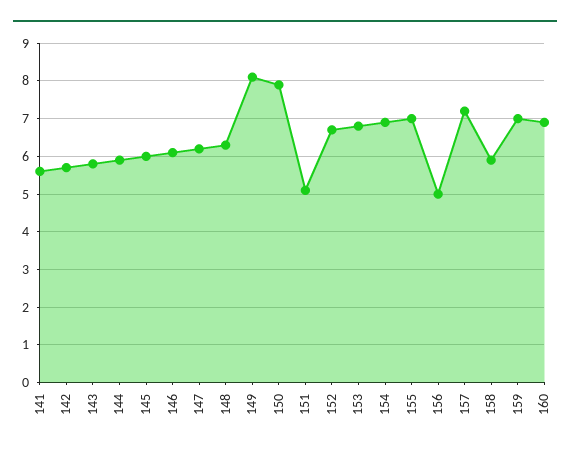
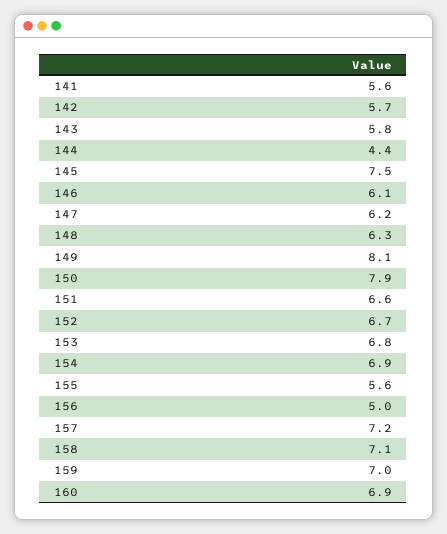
144: 6 -> 4.4
145: 6 -> 7.5
151: 5 -> 6.6
155: 7 -> 5.6
158: 6 -> 7.1

